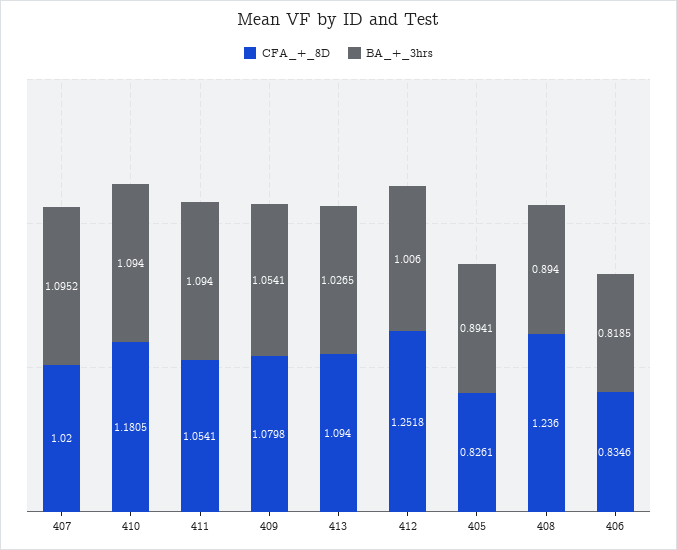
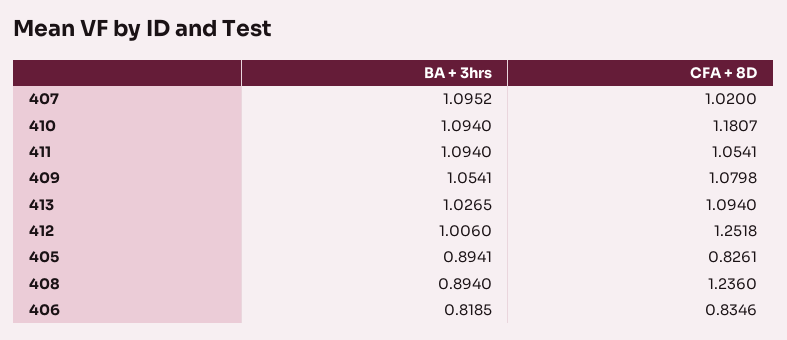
CFA_+_8D, 410: 1.1805 -> 1.1807

